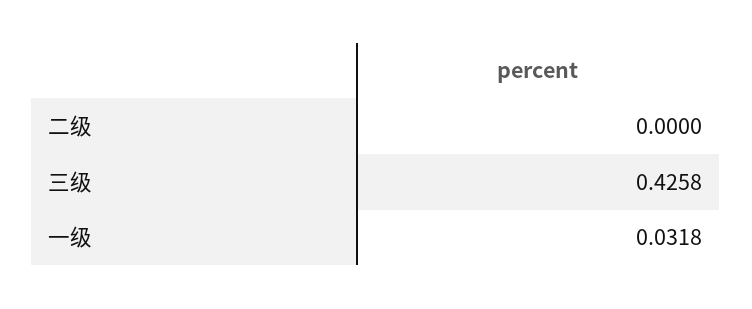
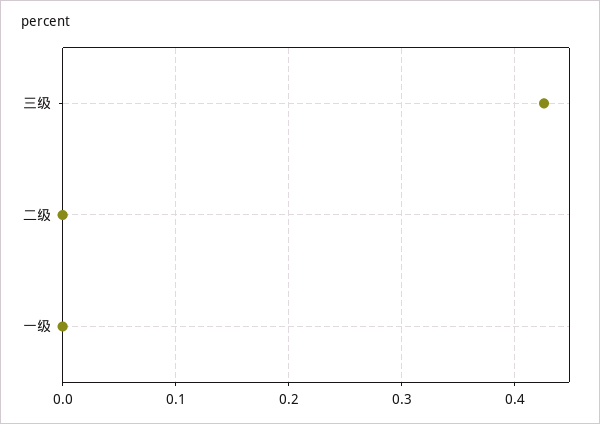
一级: 0.0318 -> 0

